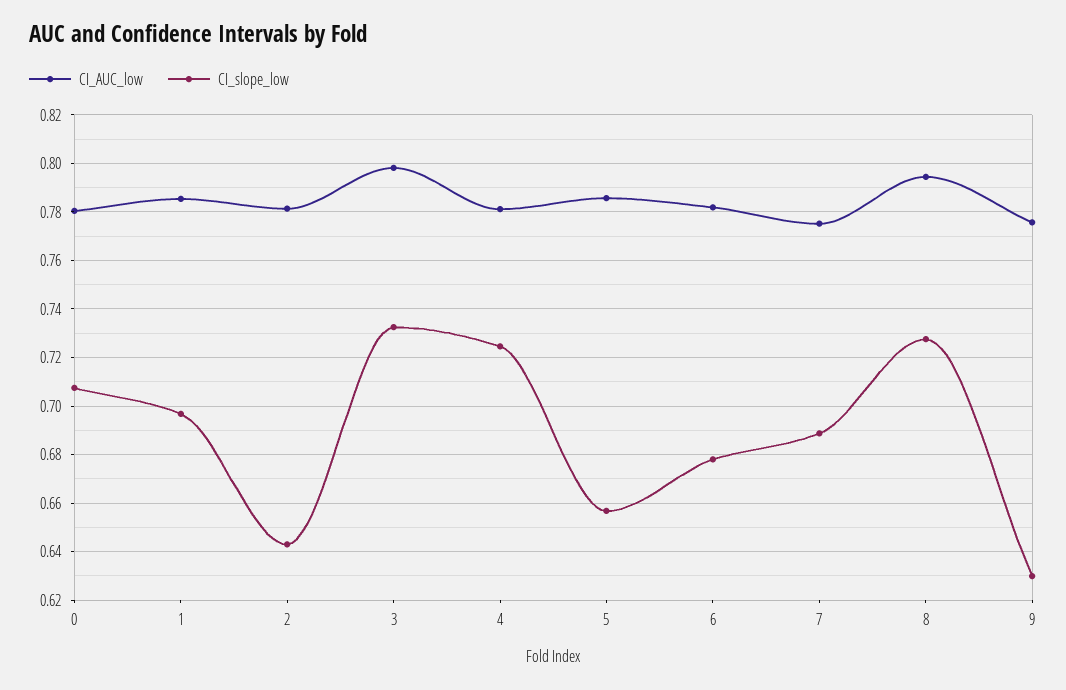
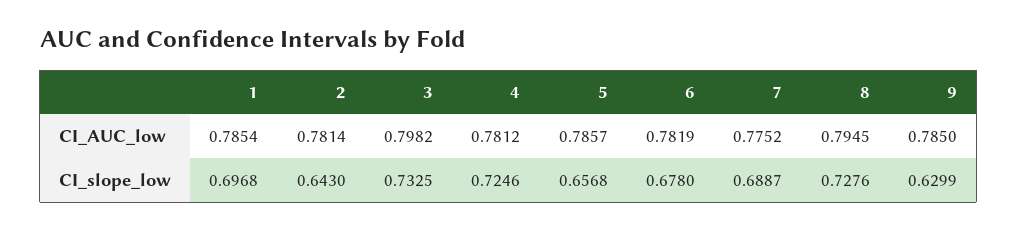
CI_AUC_low, 0: 0.78 -> none
CI_slope_low, 0: 0.7075 -> none
CI_AUC_low, 9: 0.775 -> 0.785

